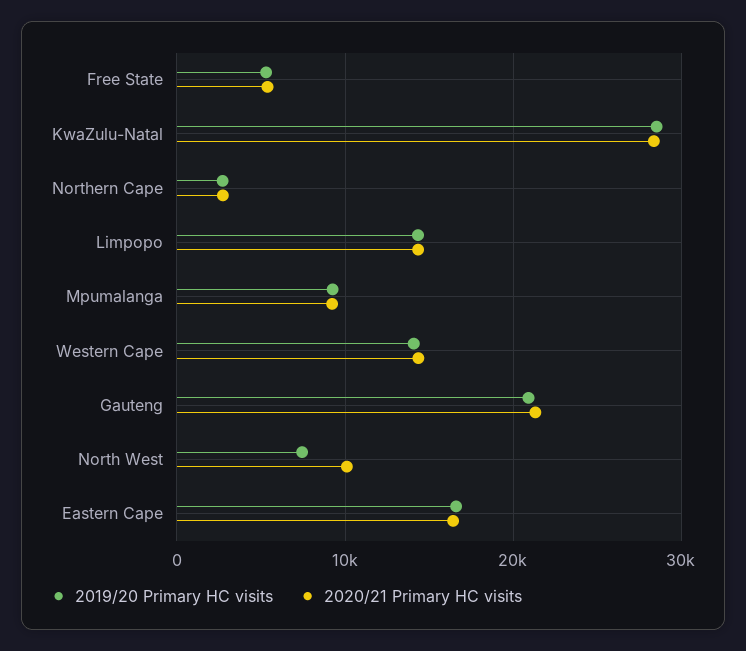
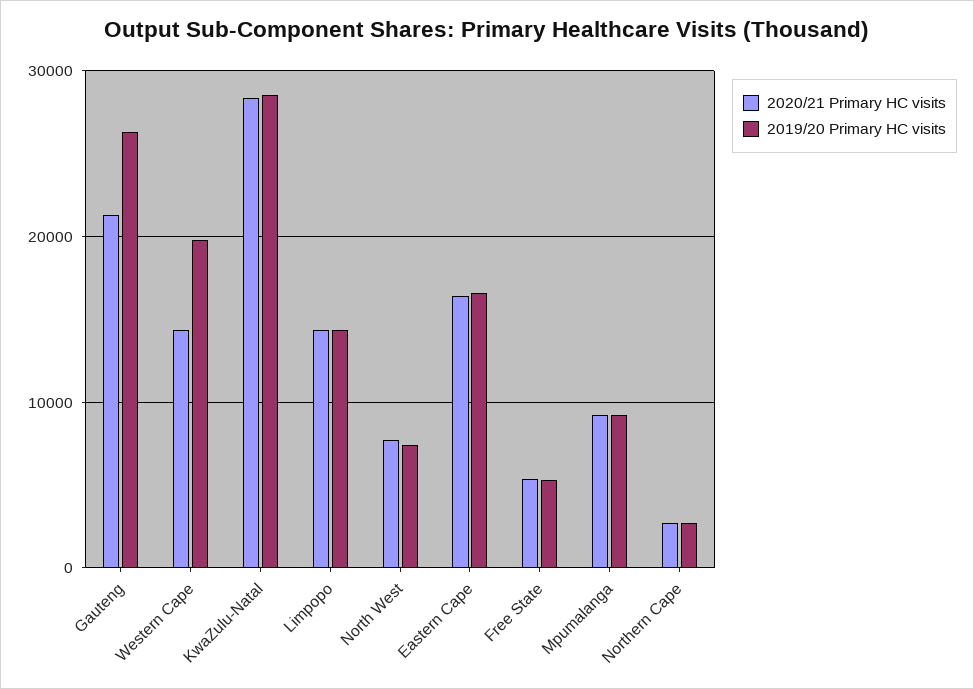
2019/20 Primary HC visits, Western Cape: 14000 -> 20000
2019/20 Primary HC visits, Gauteng: 21000 -> 26000
2020/21 Primary HC visits, North West: 10000 -> 8000

